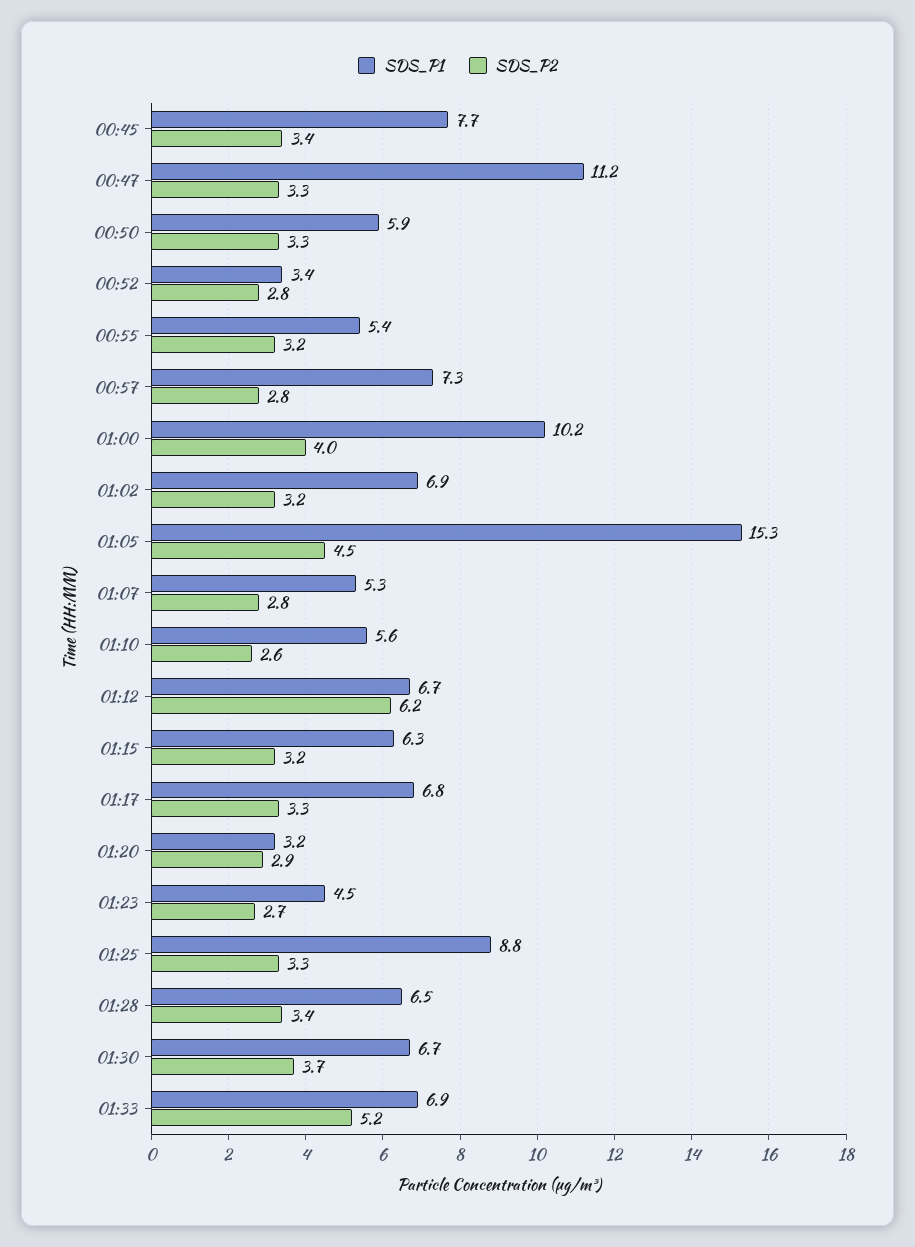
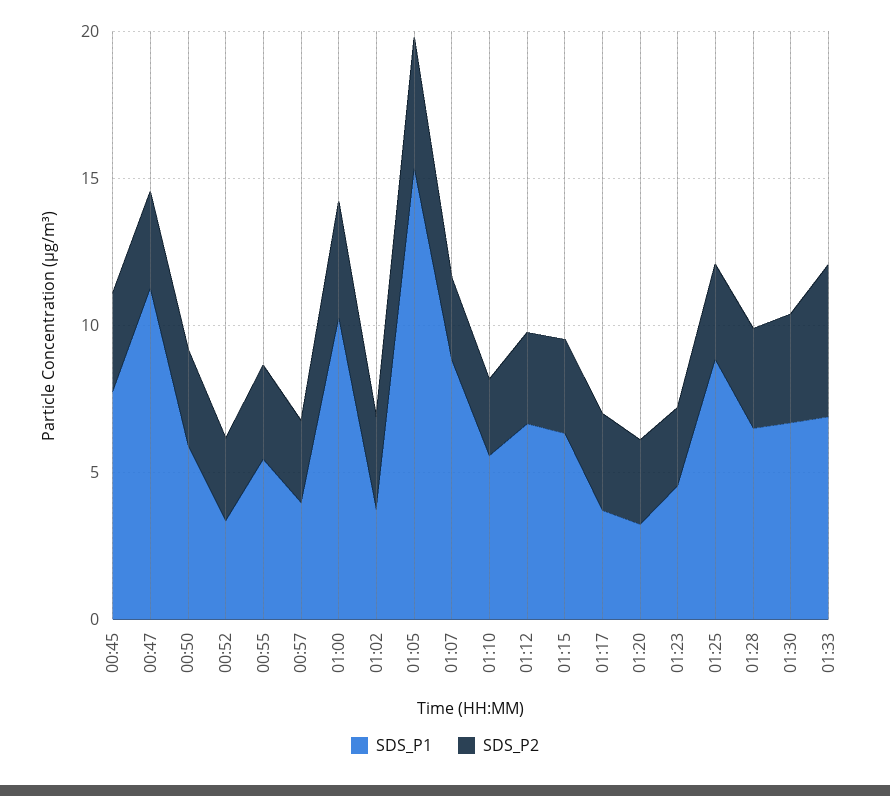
SDS_P1, 00:57: 7.3 -> 4
SDS_P1, 01:02: 6.9 -> 4
SDS_P1, 01:07: 5.3 -> 9
SDS_P2, 01:12: 6.2 -> 3
SDS_P1, 01:17: 6.8 -> 4

